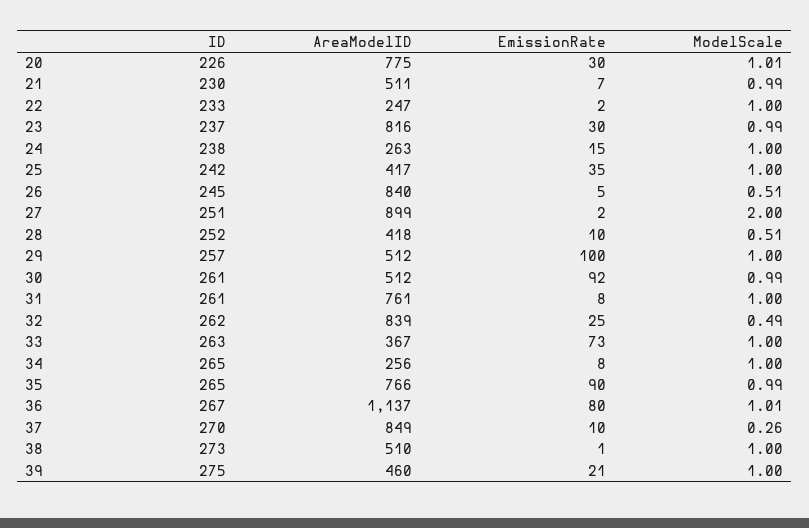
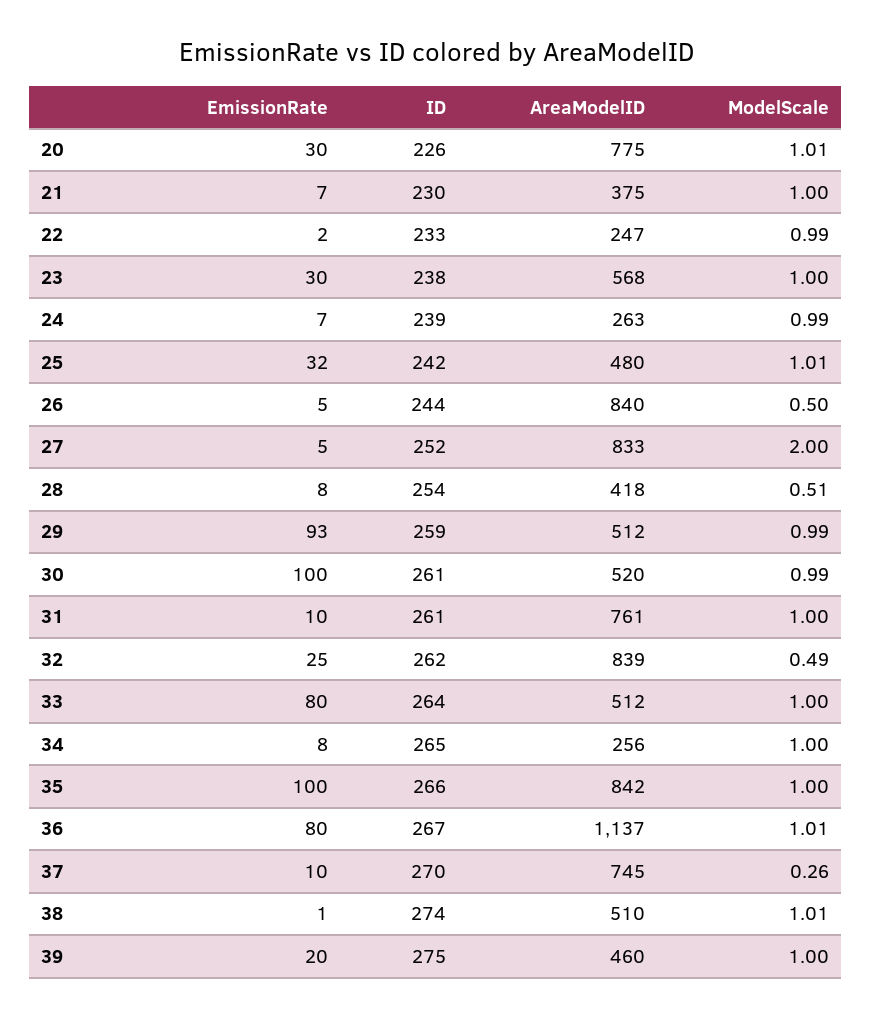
AreaModelID, 21: 511 -> 375
ModelScale, 21: 0.99 -> 1
ModelScale, 22: 1 -> 0.99
ID, 23: 237 -> 238
AreaModelID, 23: 816 -> 568
ModelScale, 23: 0.99 -> 1
ID, 24: 238 -> 239
EmissionRate, 24: 15 -> 7
ModelScale, 24: 1 -> 0.99
AreaModelID, 25: 417 -> 480
EmissionRate, 25: 35 -> 32
ModelScale, 25: 1 -> 1.01
ID, 26: 245 -> 244
ModelScale, 26: 0.51 -> 0.5
ID, 27: 251 -> 252
AreaModelID, 27: 899 -> 833
EmissionRate, 27: 2 -> 5
ID, 28: 252 -> 254
EmissionRate, 28: 10 -> 8
ID, 29: 257 -> 259
EmissionRate, 29: 100 -> 93
ModelScale, 29: 1 -> 0.99
AreaModelID, 30: 512 -> 520
EmissionRate, 30: 92 -> 100
EmissionRate, 31: 8 -> 10
ID, 33: 263 -> 264
AreaModelID, 33: 367 -> 512
EmissionRate, 33: 73 -> 80
ID, 35: 265 -> 266
AreaModelID, 35: 766 -> 842
EmissionRate, 35: 90 -> 100
ModelScale, 35: 0.99 -> 1
AreaModelID, 37: 849 -> 745
ID, 38: 273 -> 274
ModelScale, 38: 1 -> 1.01
EmissionRate, 39: 21 -> 20

